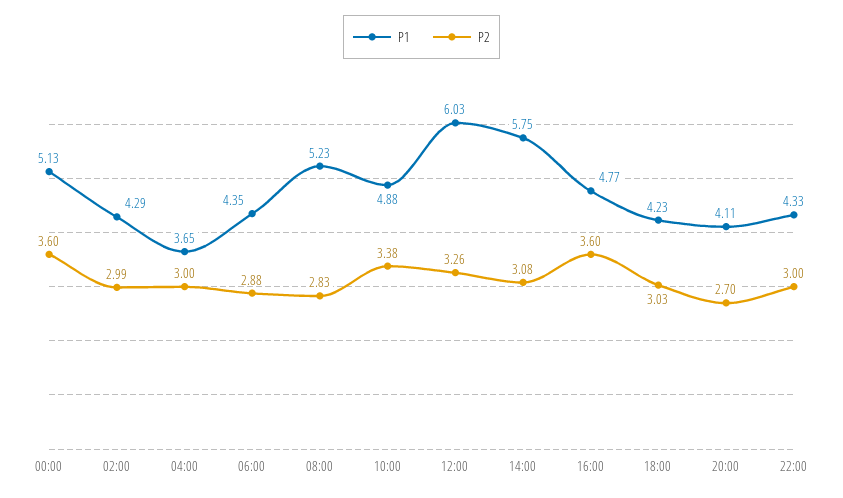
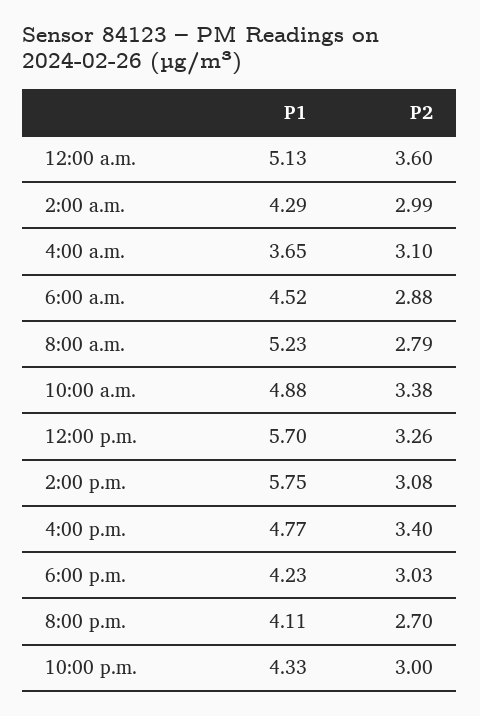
P2, 04:00: 3 -> 3.1
P1, 06:00: 4.35 -> 4.52
P2, 08:00: 2.83 -> 2.79
P1, 12:00: 6.03 -> 5.7
P2, 16:00: 3.6 -> 3.4

